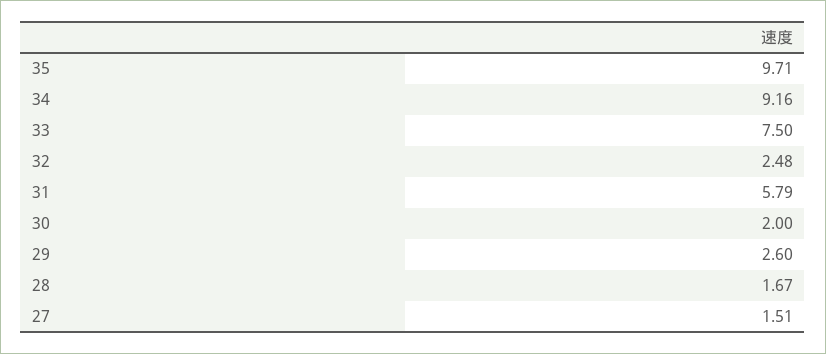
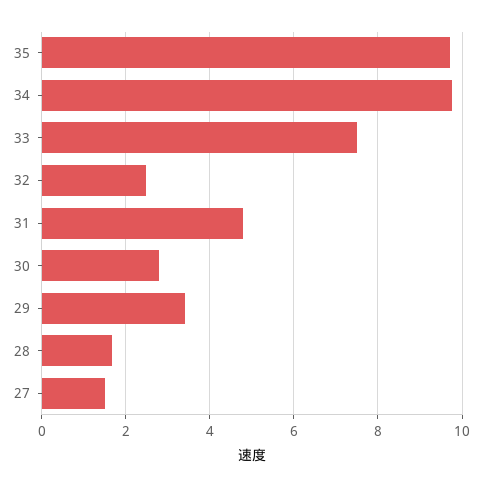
34: 9.16 -> 9.8
31: 5.79 -> 4.8
30: 2 -> 2.8
29: 2.6 -> 3.4

